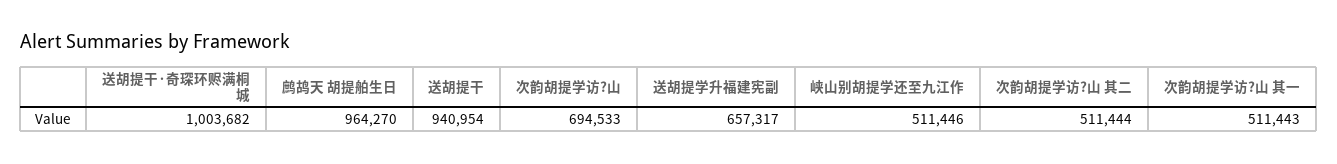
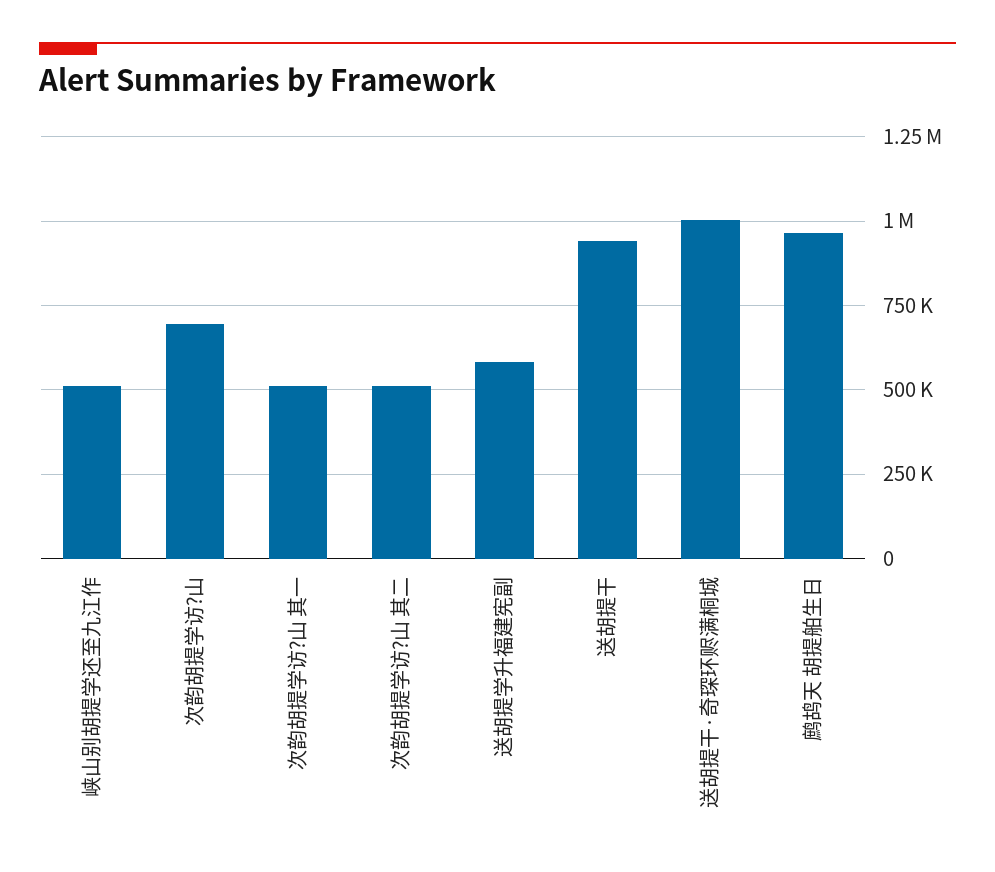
送胡提学升福建宪副: 657317 -> 575000

